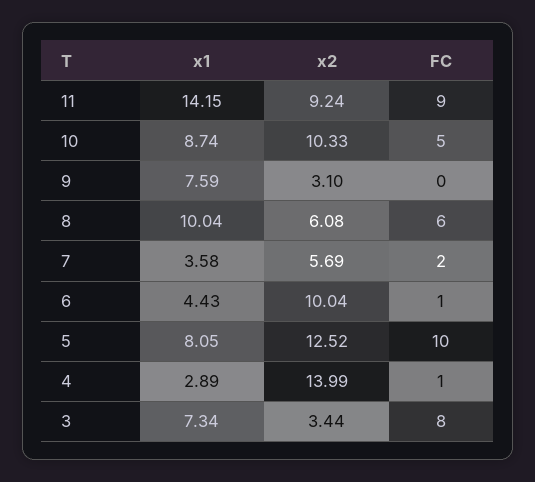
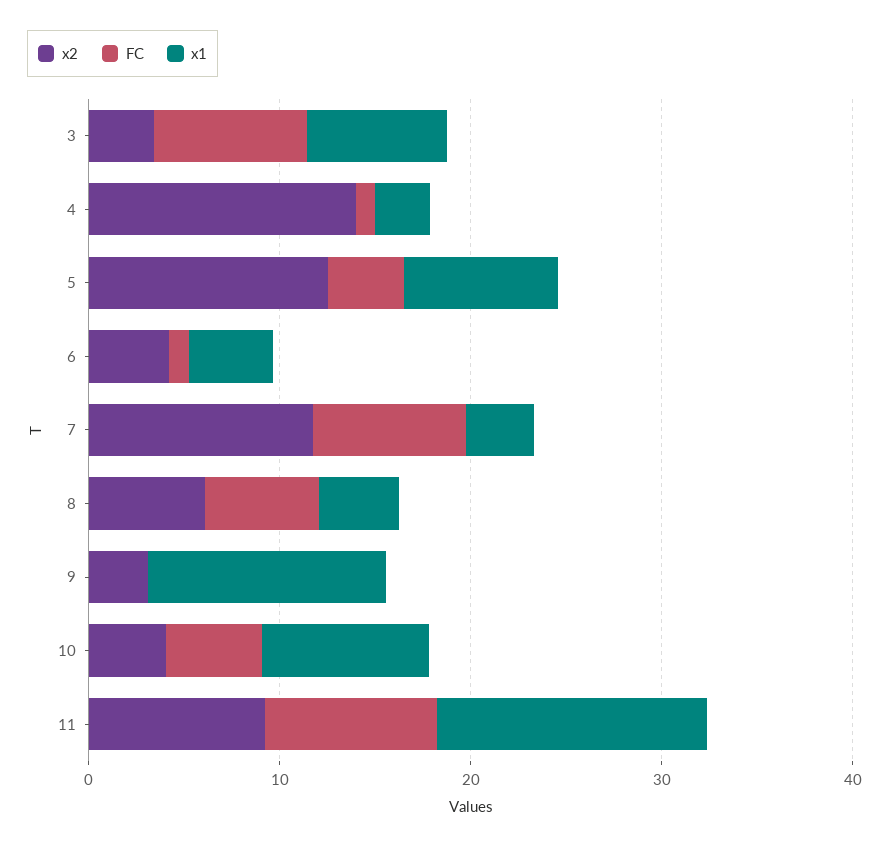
x2, 10: 10.33 -> 4
x1, 9: 7.59 -> 12
x1, 8: 10.04 -> 4
x2, 7: 5.69 -> 12
FC, 7: 2 -> 8
x2, 6: 10.04 -> 4
FC, 5: 10 -> 4

